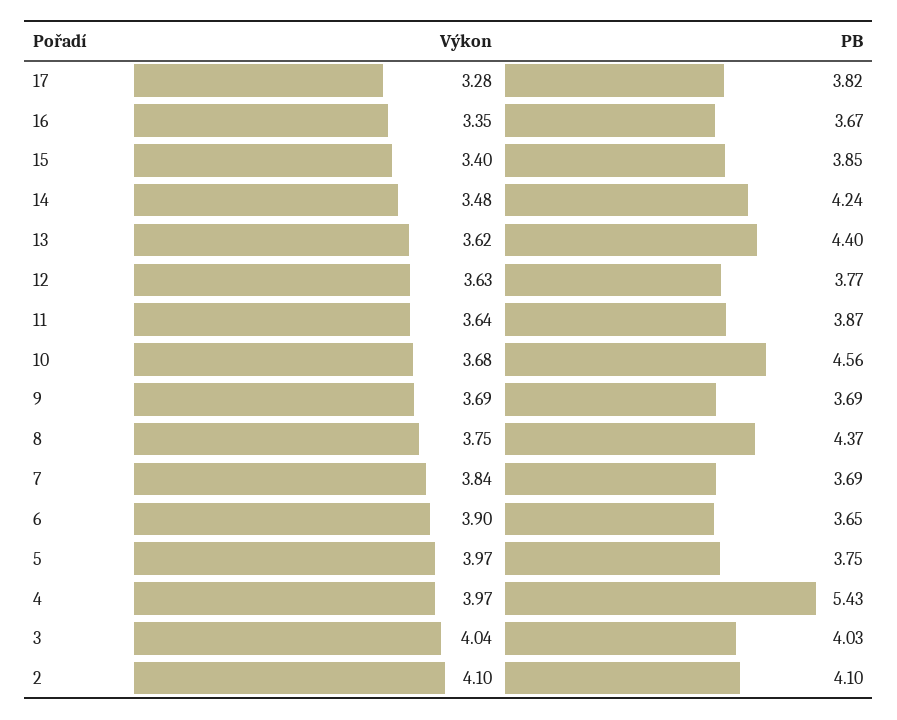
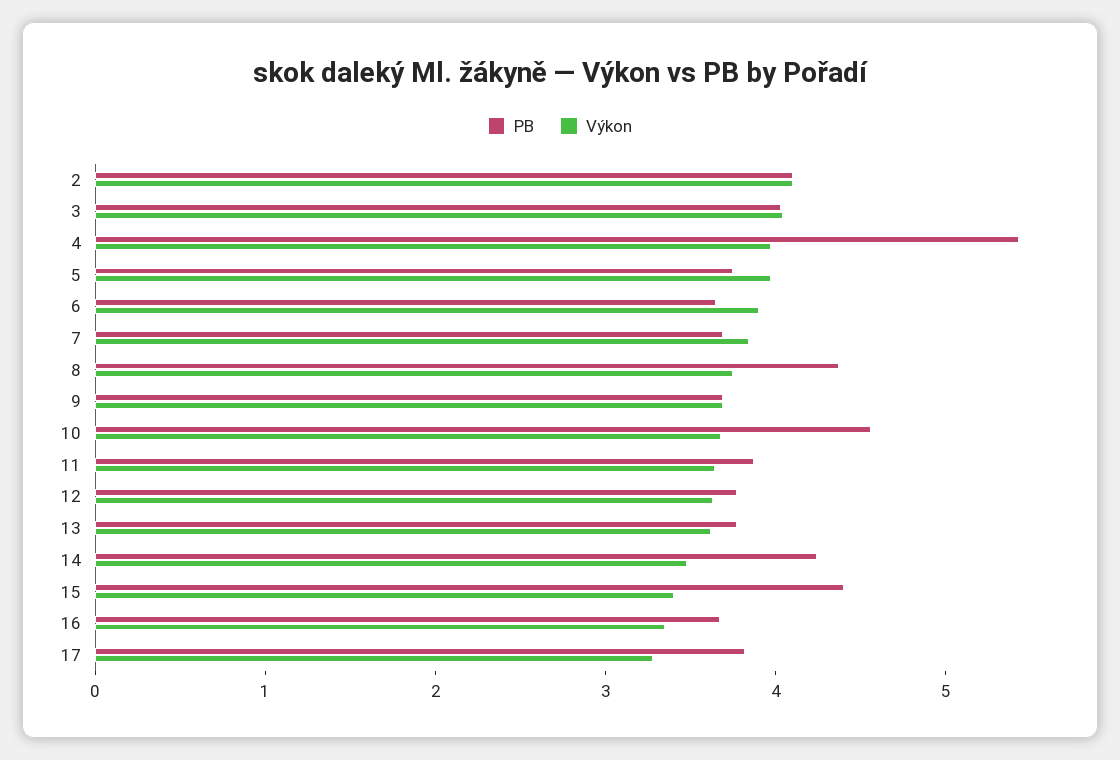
PB, 15: 3.85 -> 4.4
PB, 13: 4.4 -> 3.8

